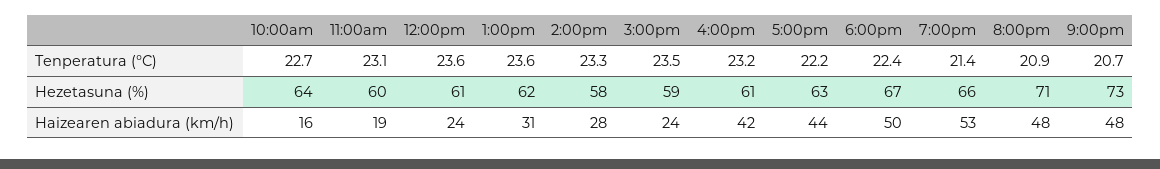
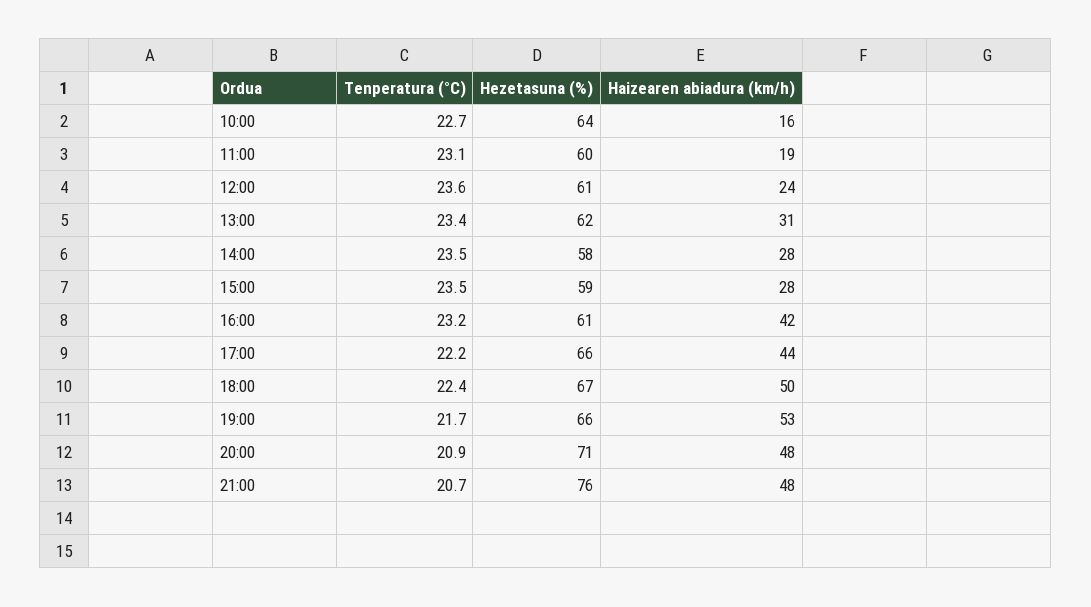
1:00pm, Tenperatura (°C): 23.6 -> 23.4
2:00pm, Tenperatura (°C): 23.3 -> 23.5
7:00pm, Tenperatura (°C): 21.4 -> 21.7
5:00pm, Hezetasuna (%): 63 -> 66
9:00pm, Hezetasuna (%): 73 -> 76
3:00pm, Haizearen abiadura (km/h): 24 -> 28

